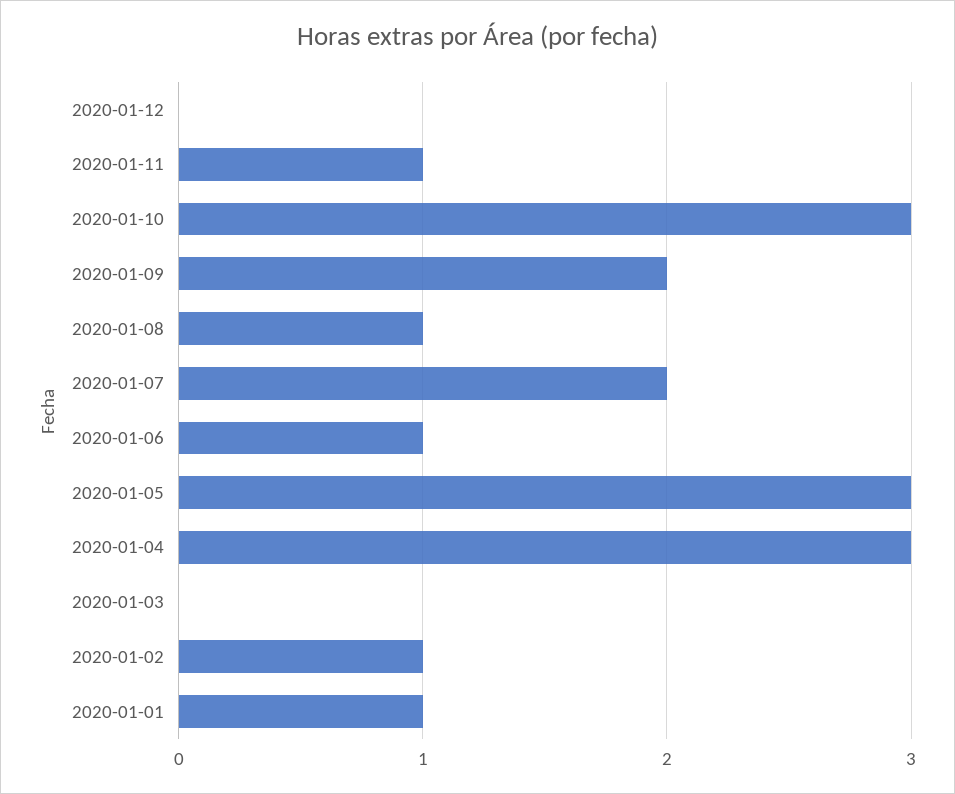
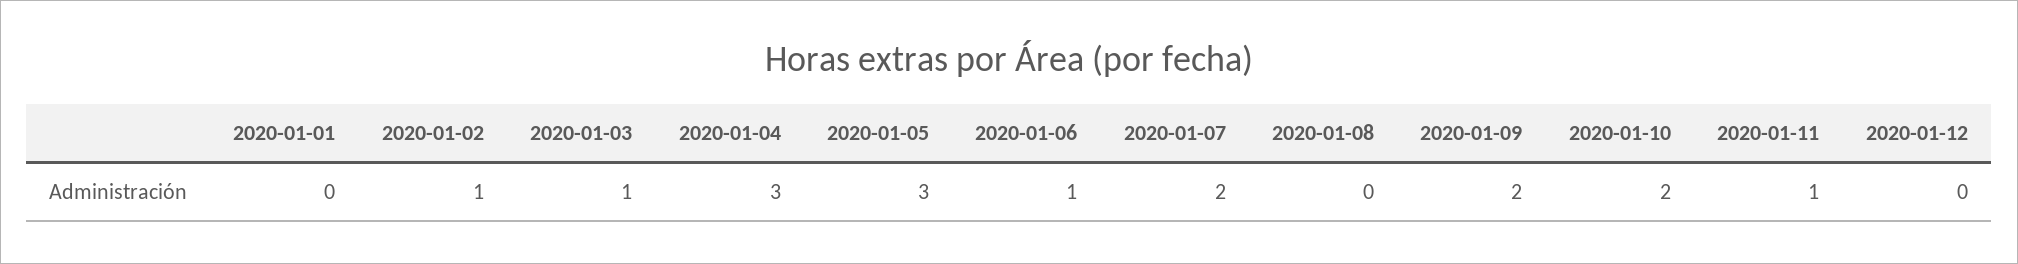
2020-01-10: 3 -> 2
2020-01-08: 1 -> 0
2020-01-03: 0 -> 1
2020-01-01: 1 -> 0

